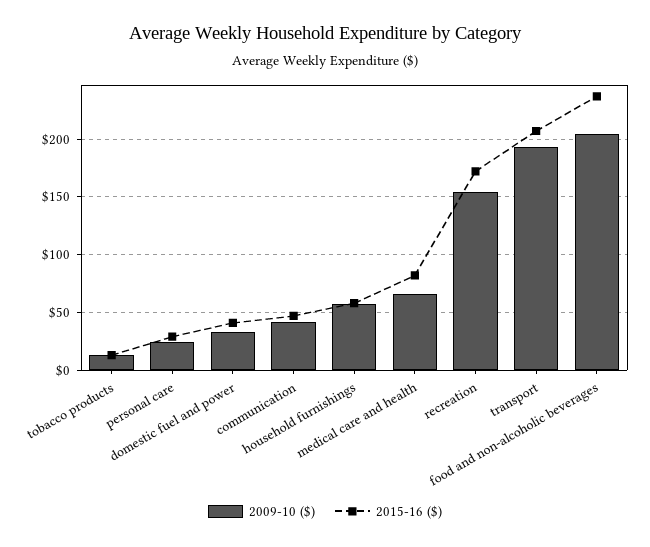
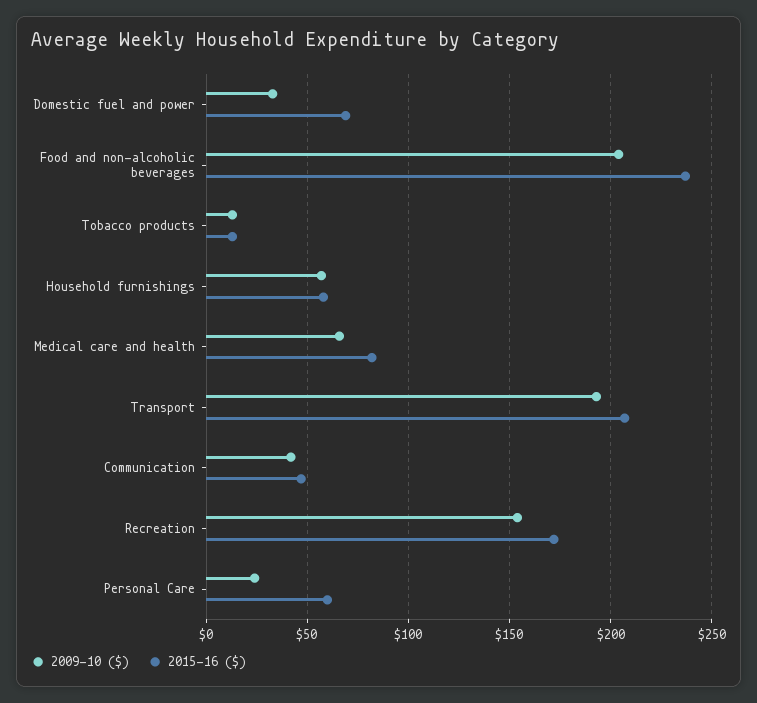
2015-16 ($), personal care: 30 -> 60
2015-16 ($), domestic fuel and power: 40 -> 70

